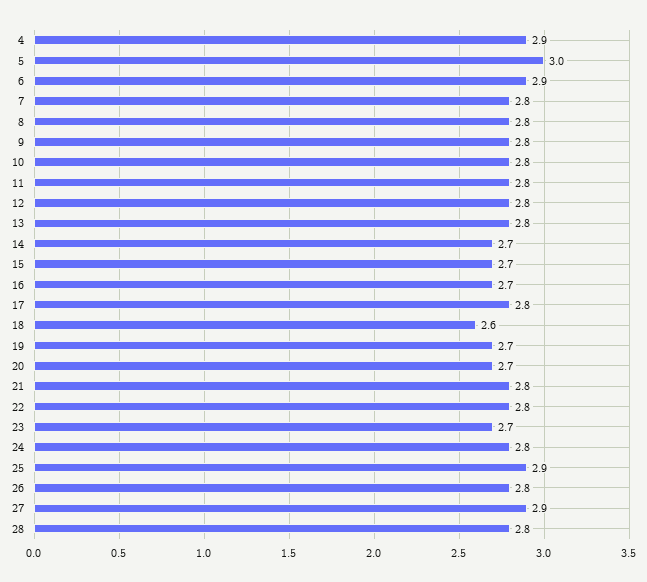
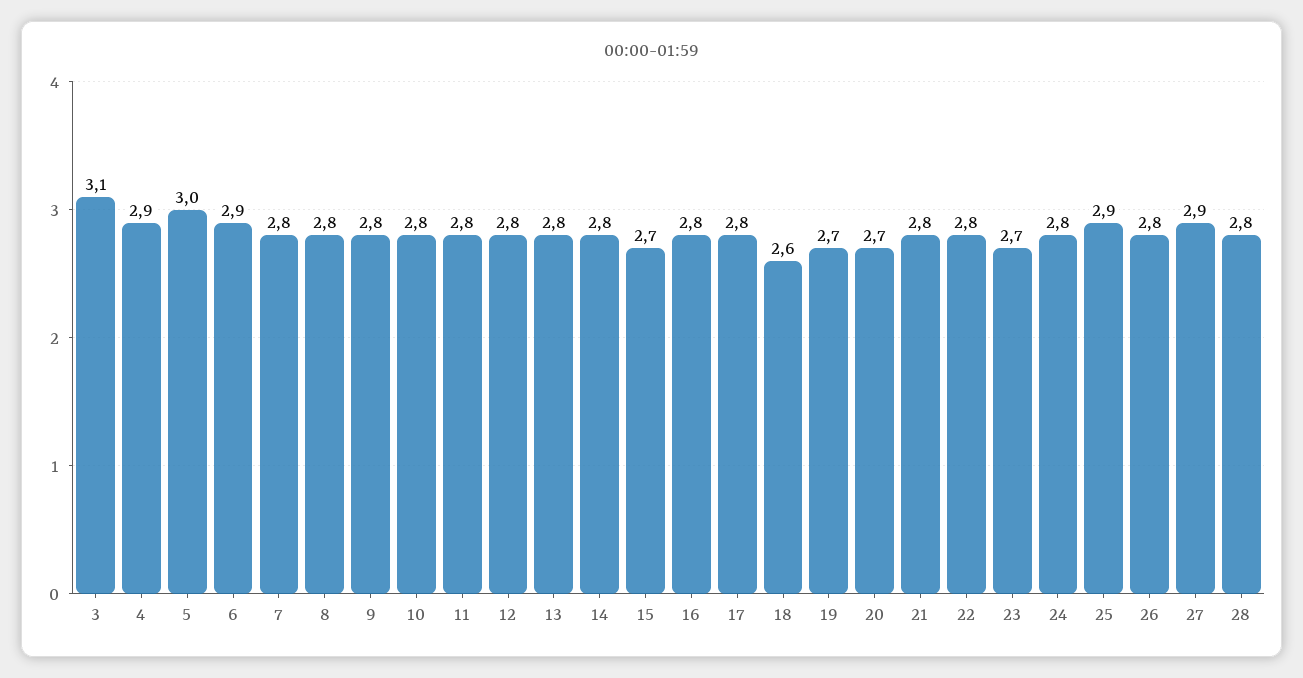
14: 2.7 -> 2.8
16: 2.7 -> 2.8
3: none -> 3.1

